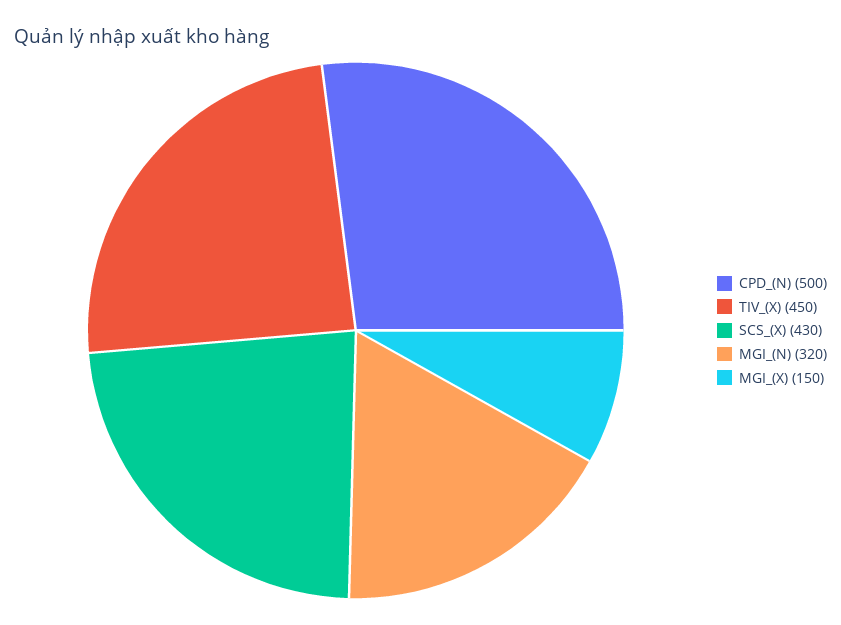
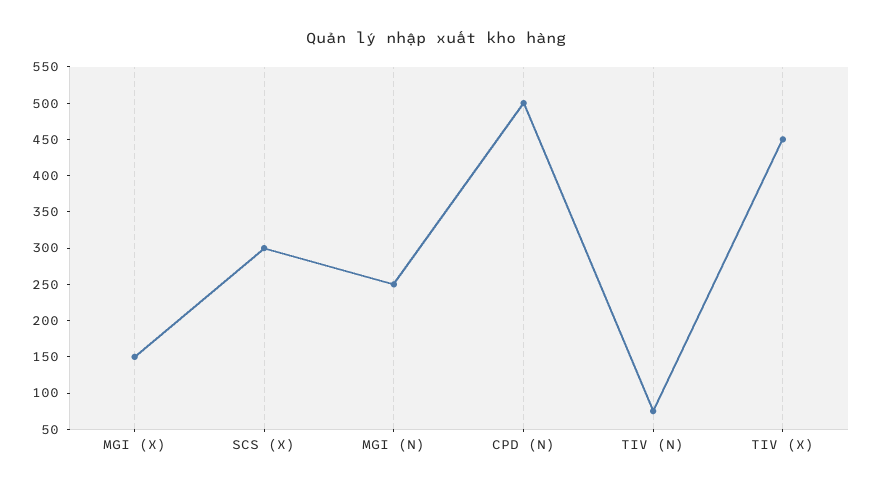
SCS_(X): 430 -> 300
MGI_(N): 320 -> 250
TIV (N): none -> 75

